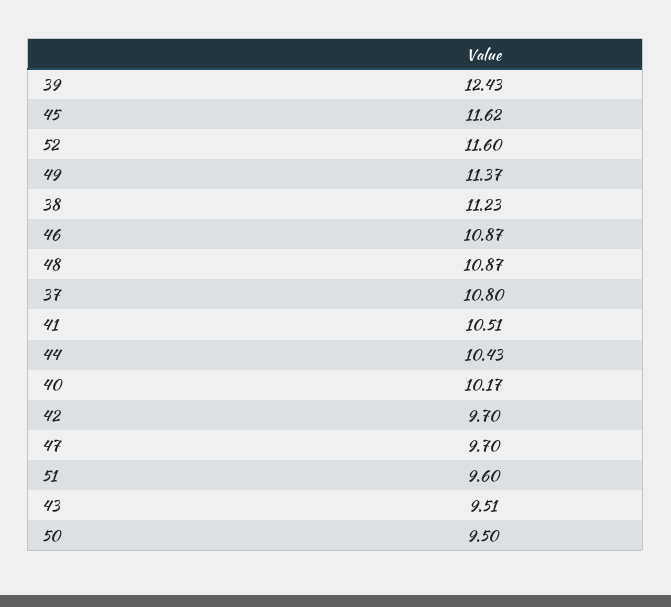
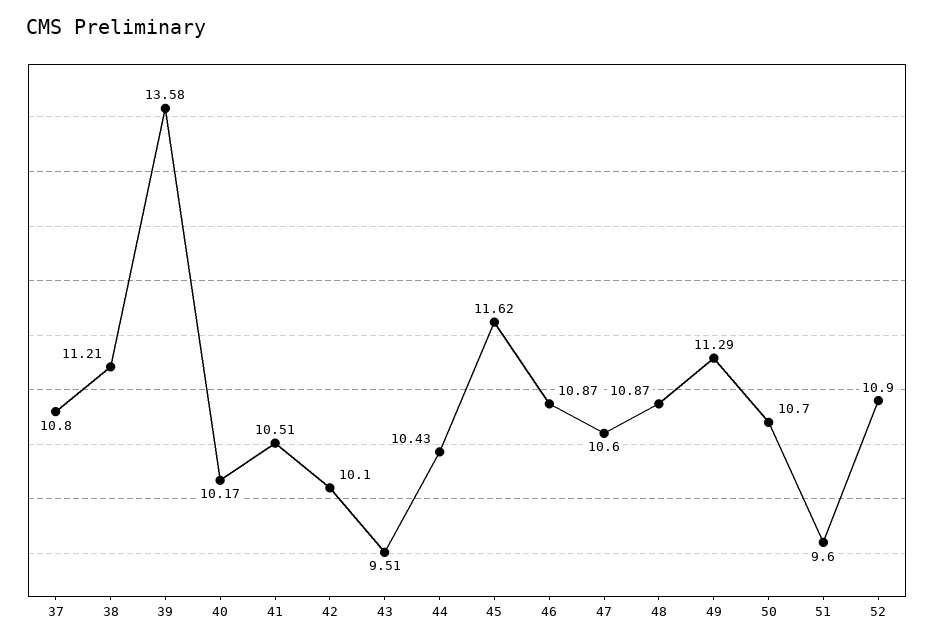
39: 12.43 -> 13.58
52: 11.6 -> 10.9
49: 11.37 -> 11.29
38: 11.23 -> 11.21
42: 9.7 -> 10.1
47: 9.7 -> 10.6
50: 9.5 -> 10.7

